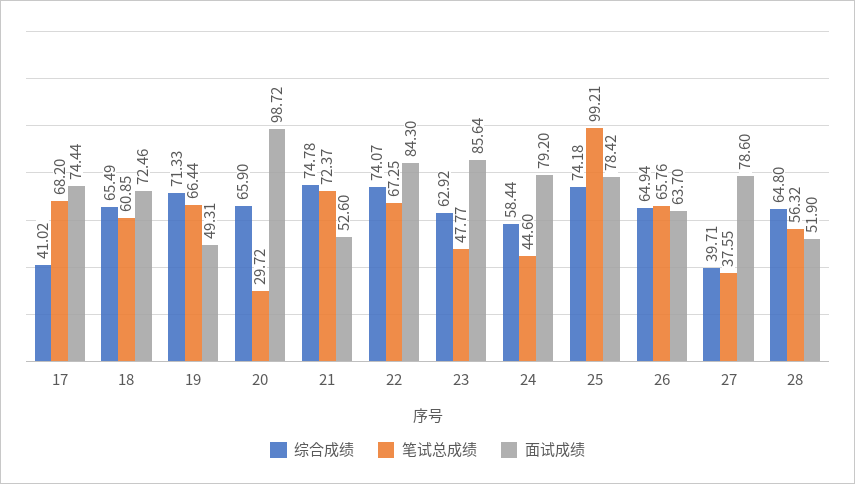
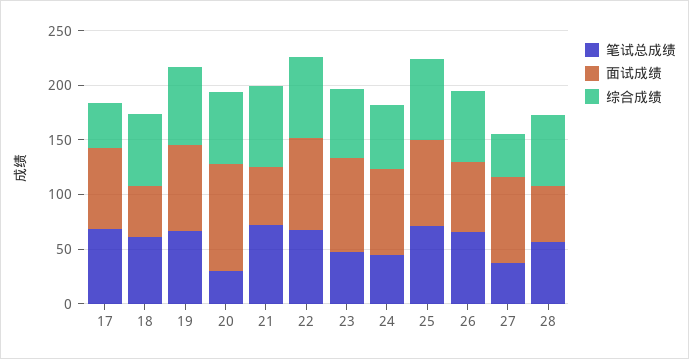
面试成绩, 18: 72.46 -> 50
面试成绩, 19: 49.31 -> 80
笔试总成绩, 25: 99.21 -> 70

